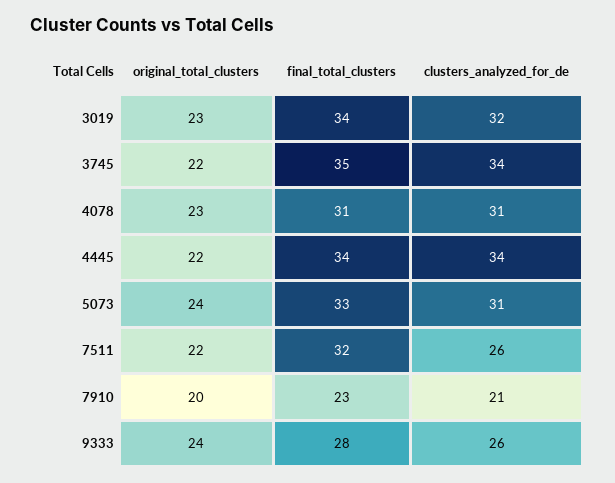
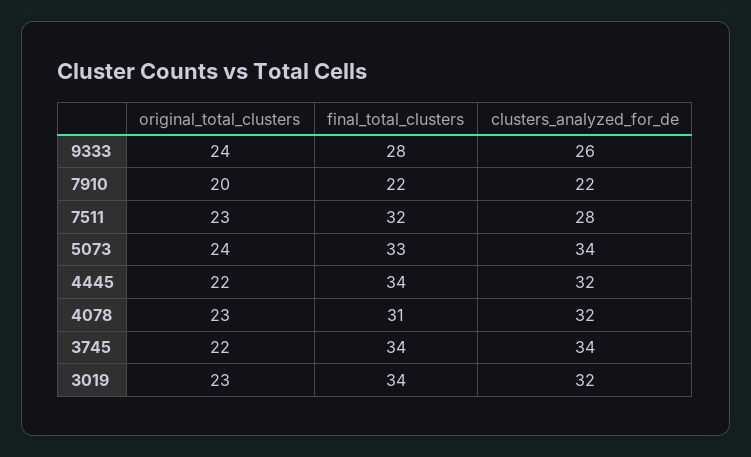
final_total_clusters, 3745: 35 -> 34
clusters_analyzed_for_de, 4078: 31 -> 32
clusters_analyzed_for_de, 4445: 34 -> 32
clusters_analyzed_for_de, 5073: 31 -> 34
original_total_clusters, 7511: 22 -> 23
clusters_analyzed_for_de, 7511: 26 -> 28
final_total_clusters, 7910: 23 -> 22
clusters_analyzed_for_de, 7910: 21 -> 22

